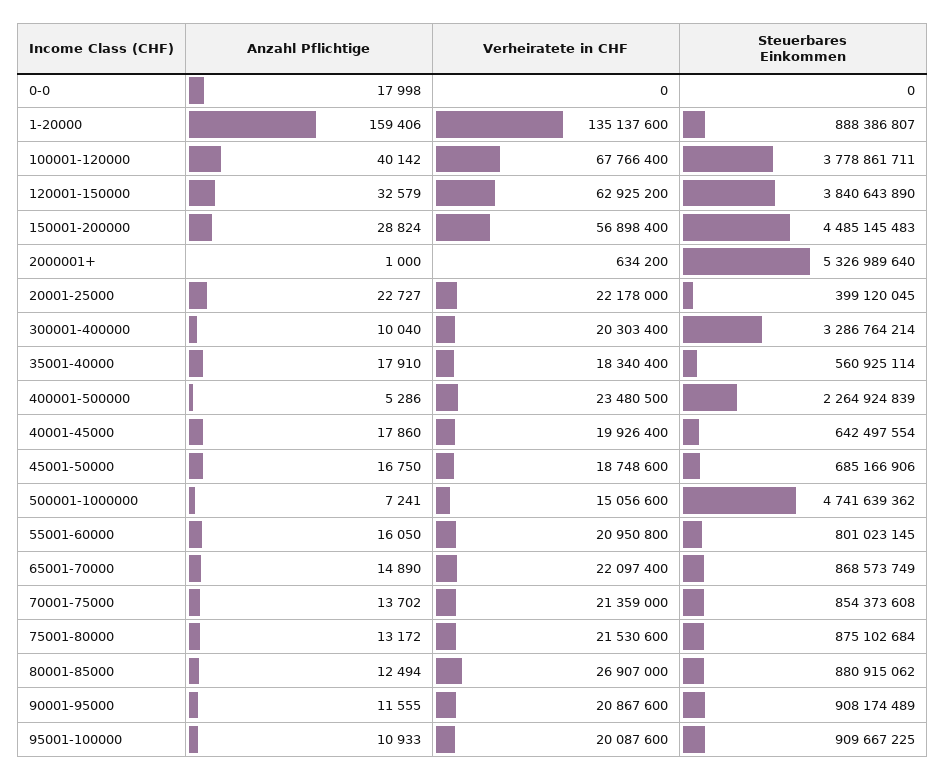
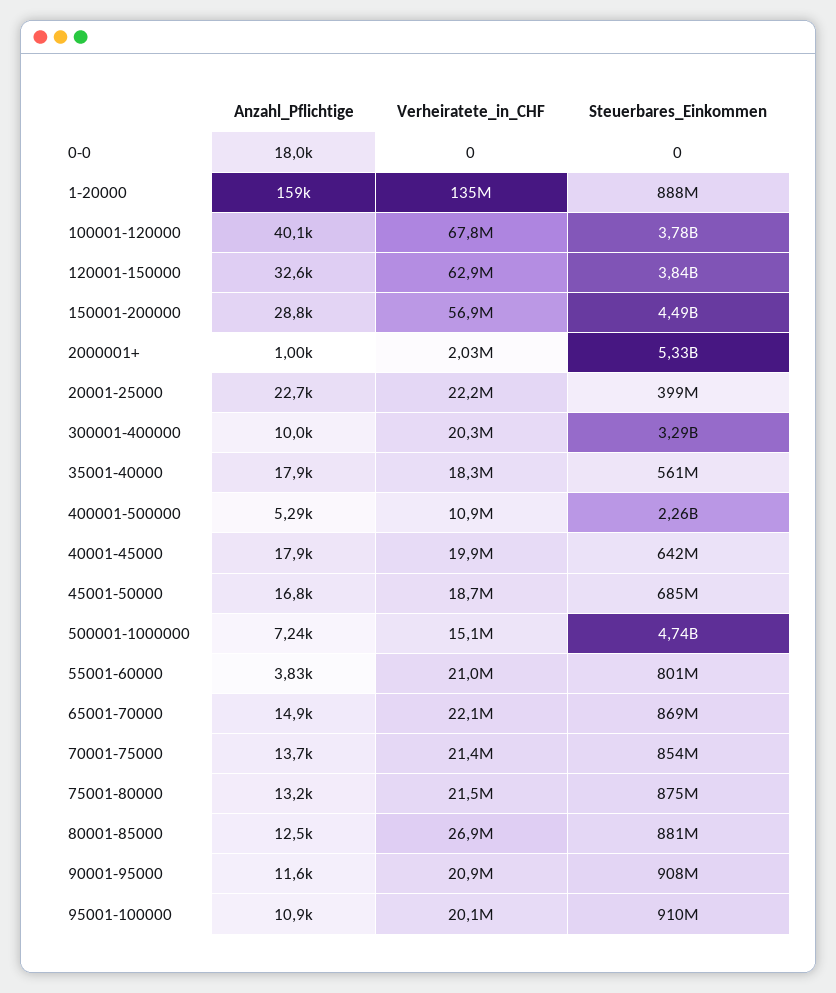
Verheiratete in CHF, 2000001+: 634200 -> 2030000
Verheiratete in CHF, 400001-500000: 23480500 -> 10900000
Anzahl Pflichtige, 55001-60000: 16050 -> 3830

